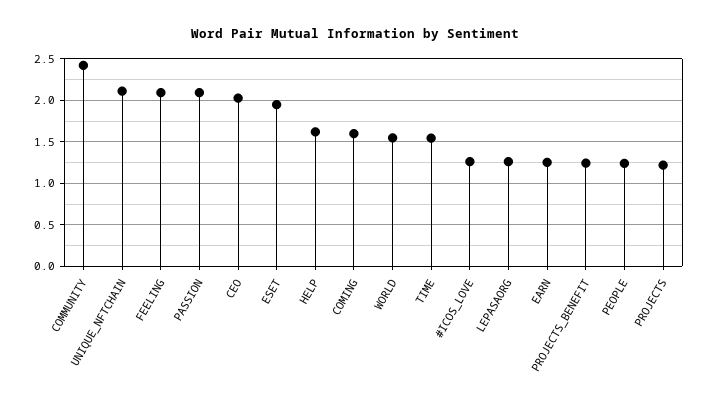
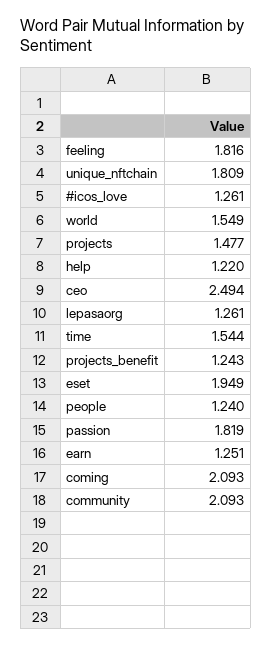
COMMUNITY: 2.4 -> 2.093
UNIQUE_NFTCHAIN: 2.1 -> 1.809
FEELING: 2.1 -> 1.816
PASSION: 2.1 -> 1.819
CEO: 2 -> 2.494
HELP: 1.6 -> 1.22
COMING: 1.6 -> 2.093
PROJECTS: 1.2 -> 1.477

